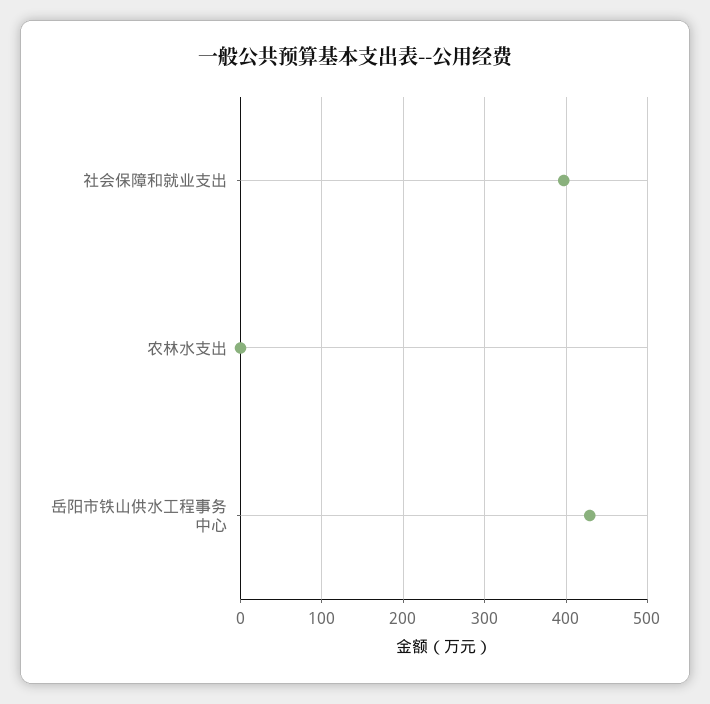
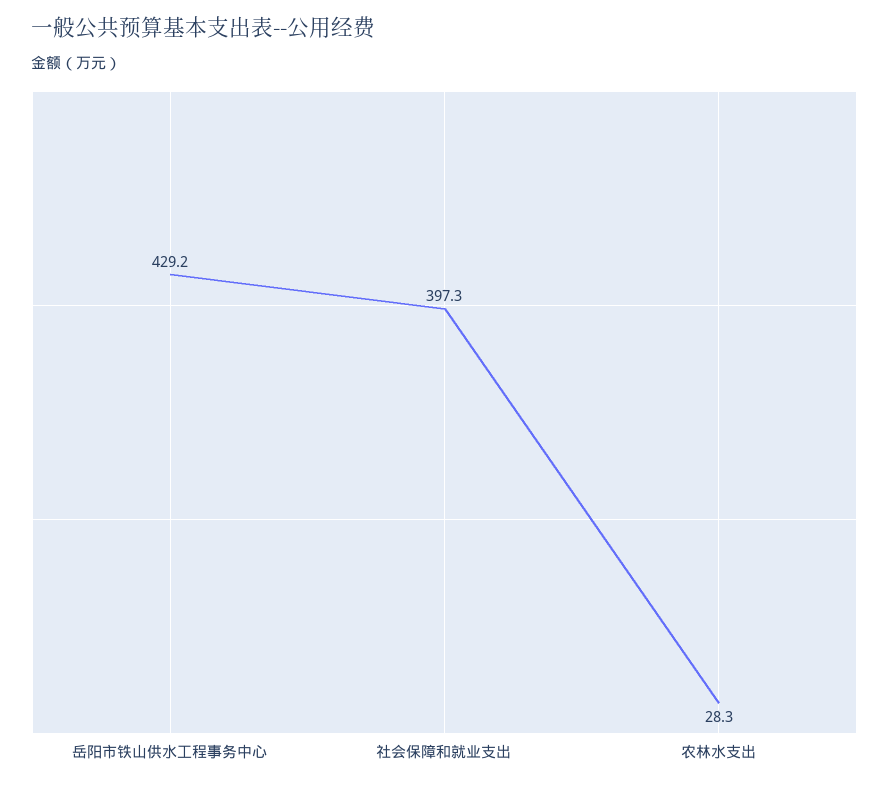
农林水支出: 0 -> 28.3

